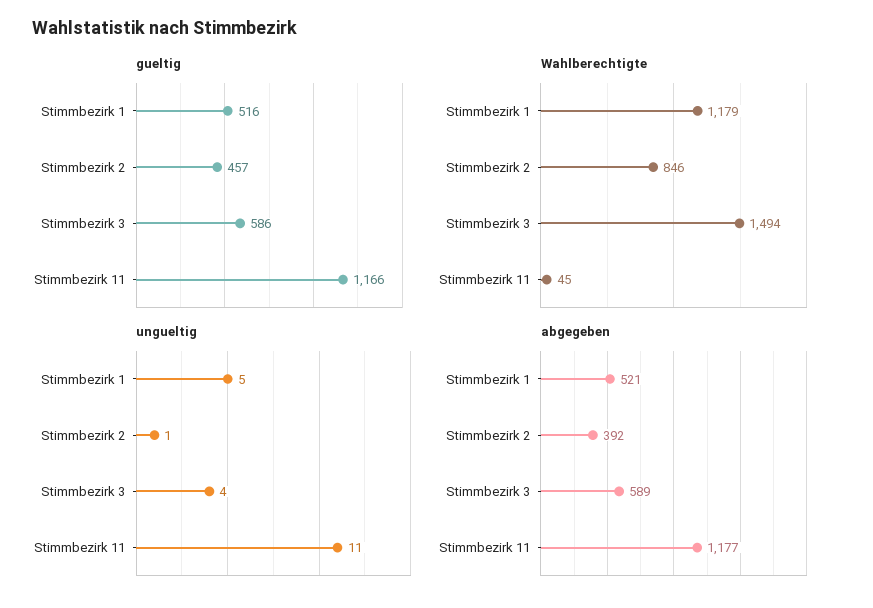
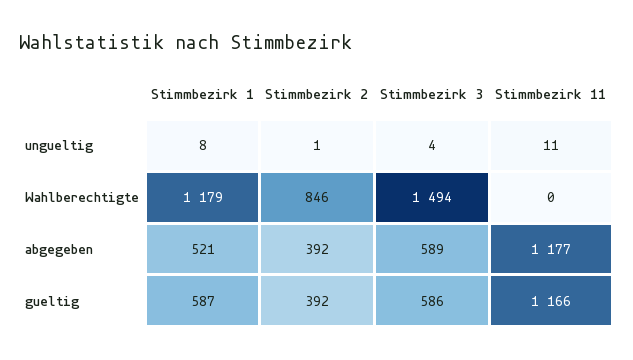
gueltig, Stimmbezirk 1: 516 -> 587
gueltig, Stimmbezirk 2: 457 -> 392
Wahlberechtigte, Stimmbezirk 11: 45 -> 0
ungueltig, Stimmbezirk 1: 5 -> 8

